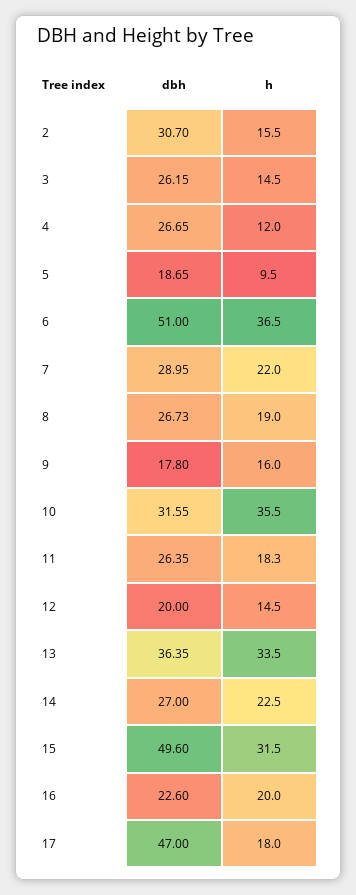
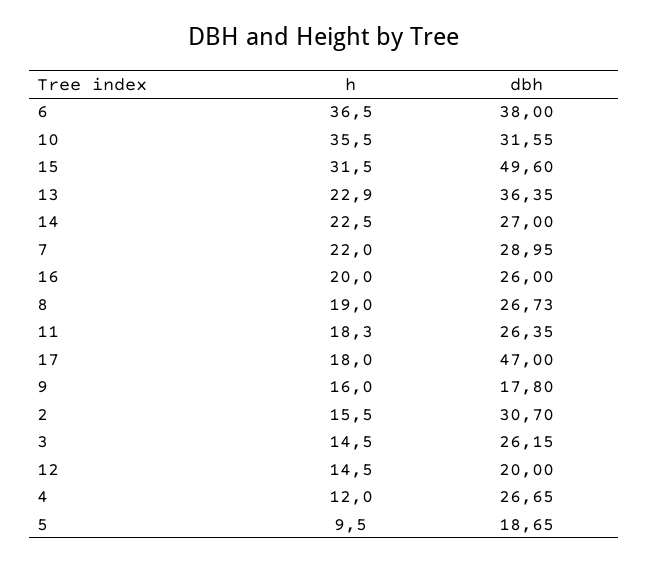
dbh, 6: 51 -> 38
h, 13: 33.5 -> 22.9
dbh, 16: 22.6 -> 26

